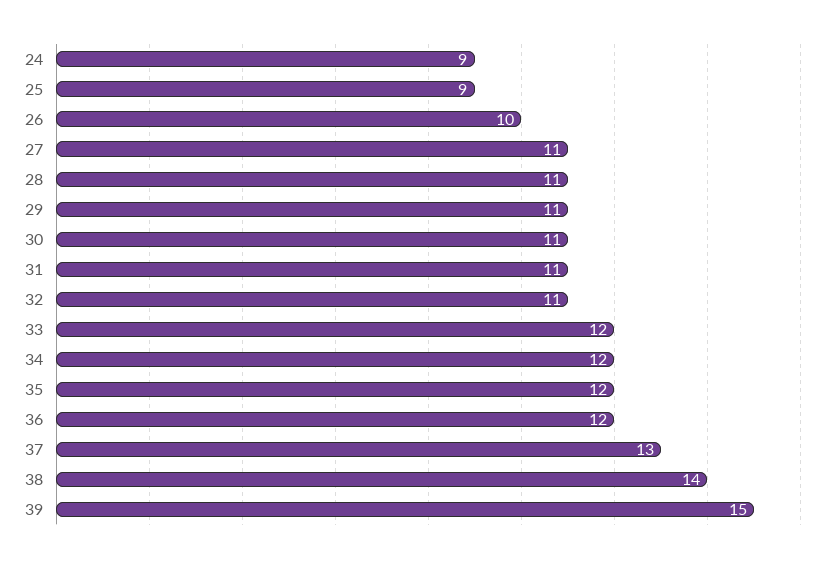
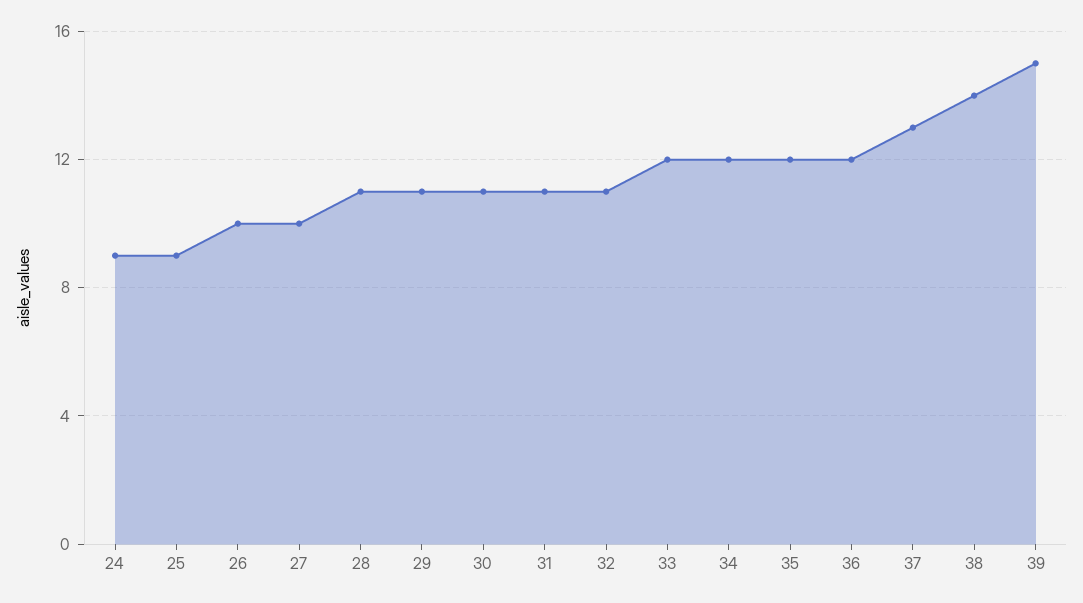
27: 11 -> 10

